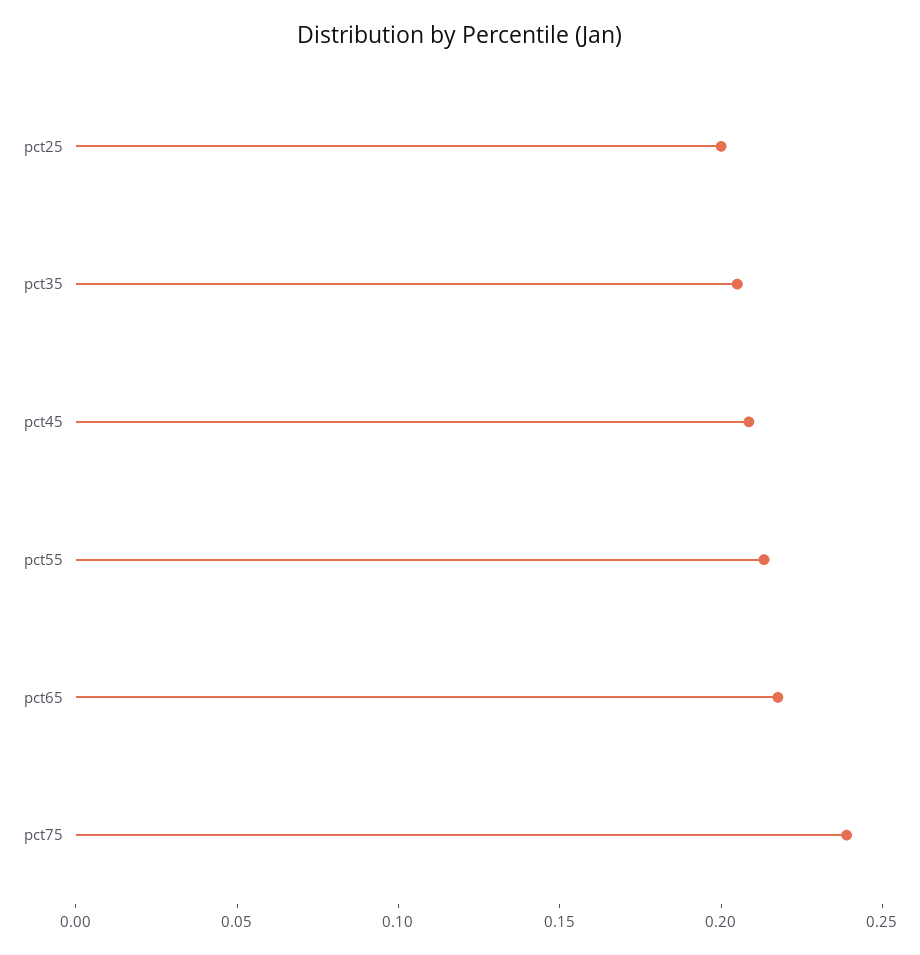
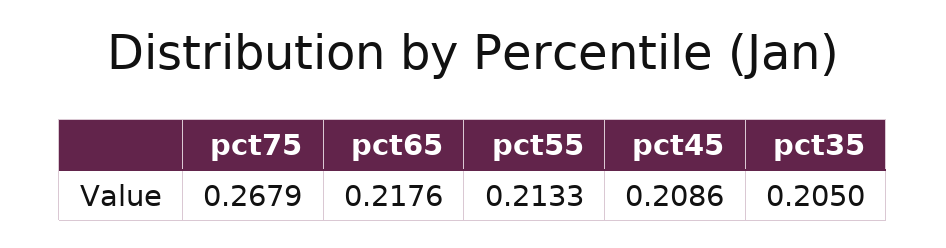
pct25: 0.2 -> none
pct75: 0.24 -> 0.2679

